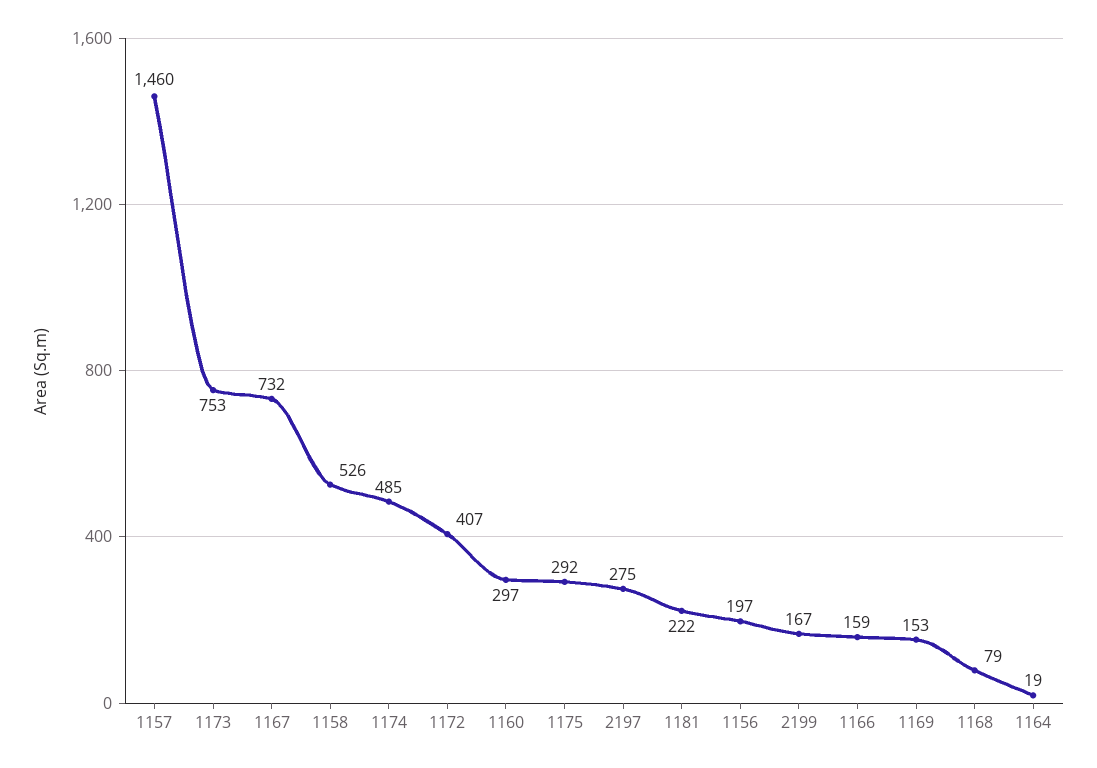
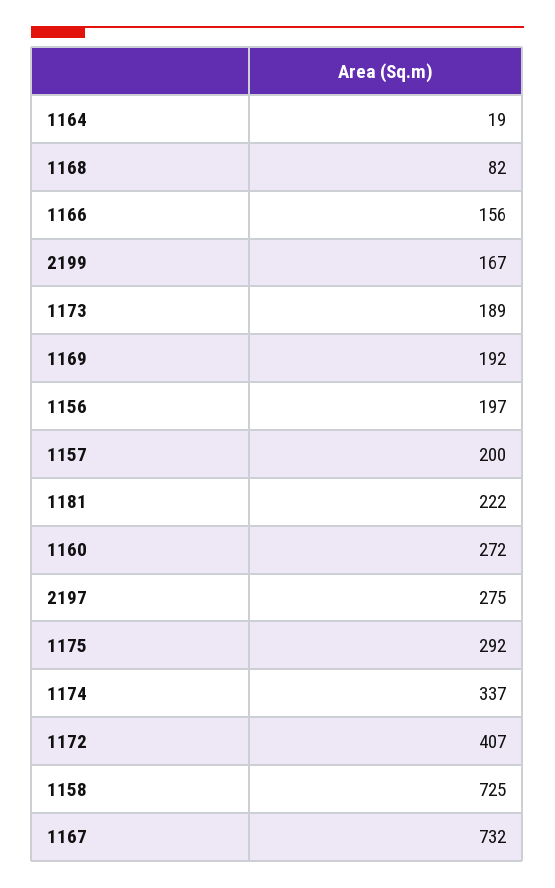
1157: 1460 -> 200
1173: 753 -> 189
1158: 526 -> 725
1174: 485 -> 337
1160: 297 -> 272
1166: 159 -> 156
1169: 153 -> 192
1168: 79 -> 82

